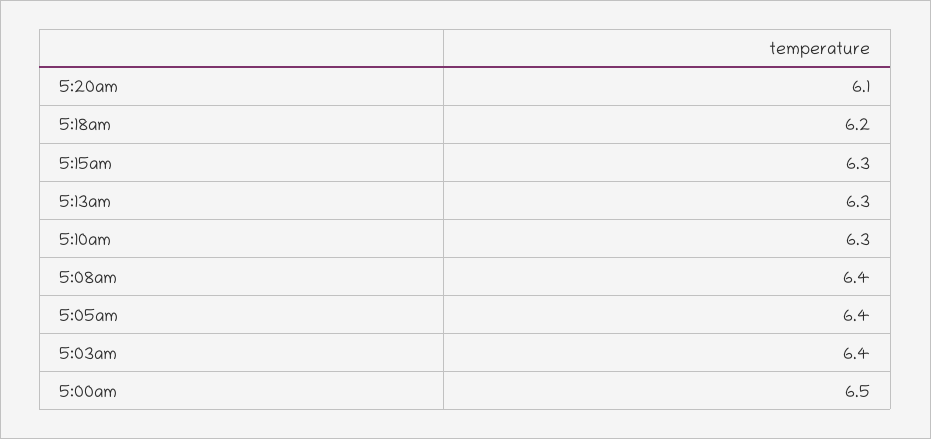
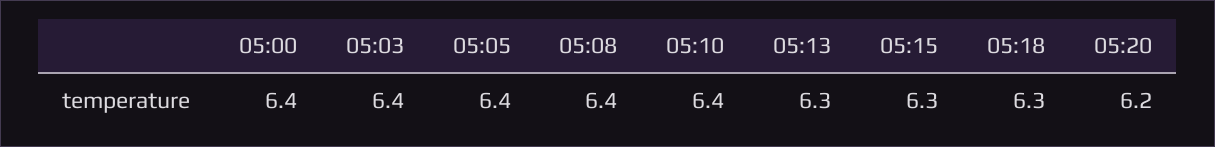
5:20am: 6.1 -> 6.2
5:18am: 6.2 -> 6.3
5:10am: 6.3 -> 6.4
5:00am: 6.5 -> 6.4

